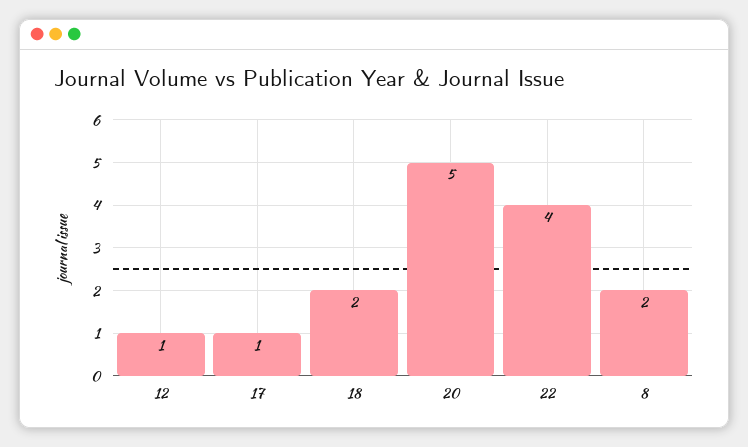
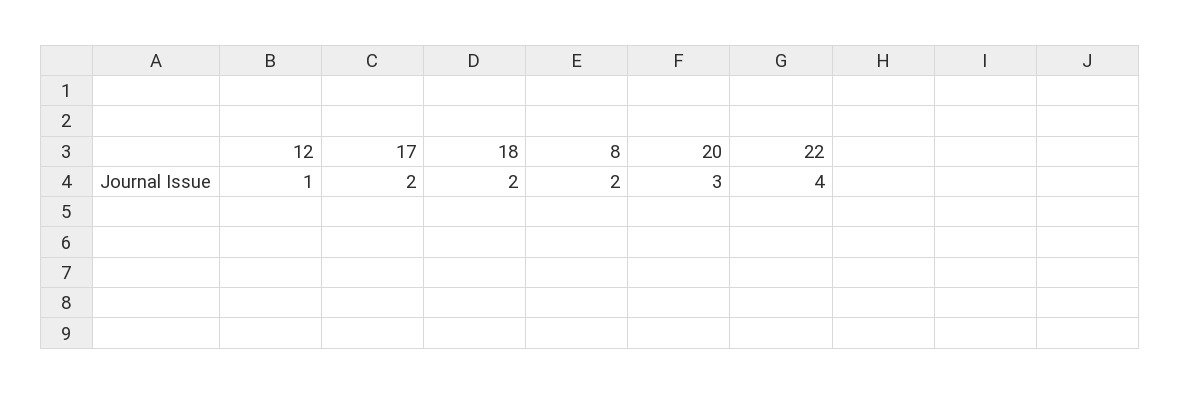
17: 1 -> 2
20: 5 -> 3

